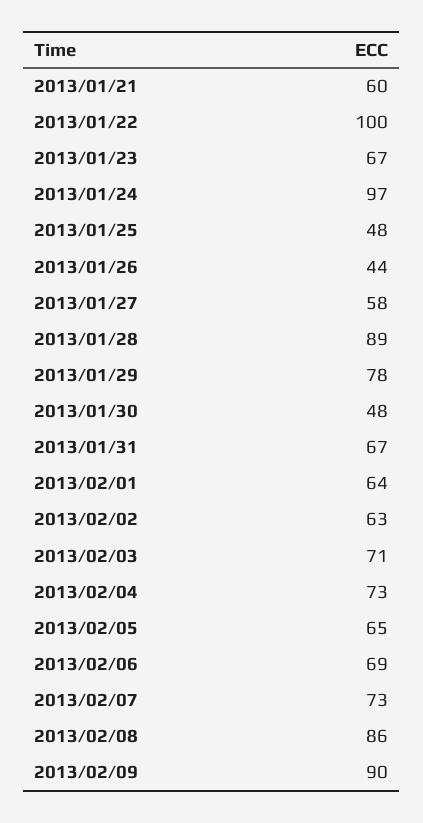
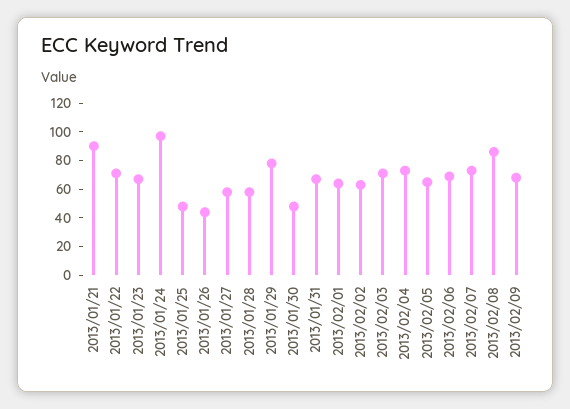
2013/01/21: 60 -> 90
2013/01/22: 100 -> 70
2013/01/28: 89 -> 60
2013/02/09: 90 -> 70

